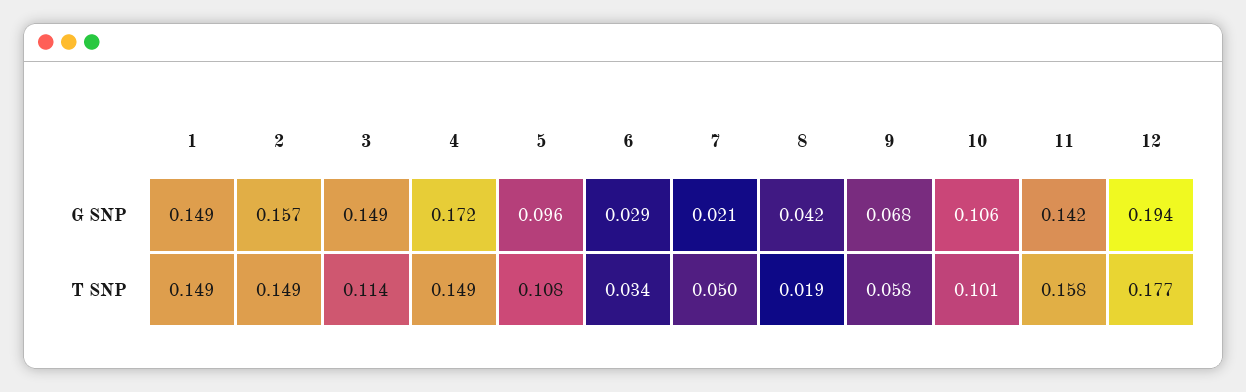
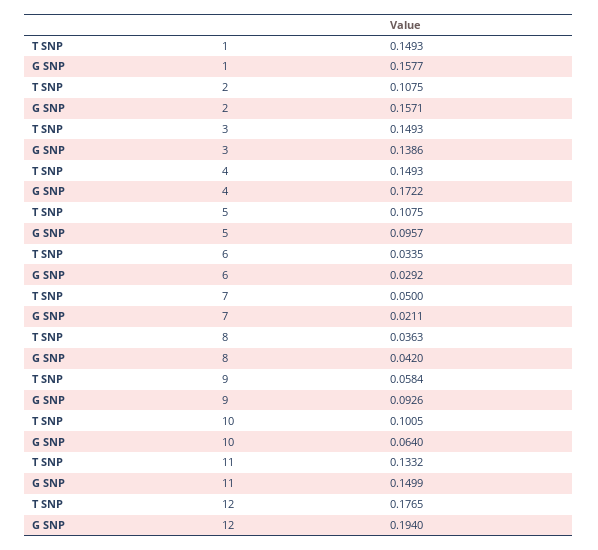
1, G SNP: 0.149 -> 0.1577
3, G SNP: 0.149 -> 0.1386
9, G SNP: 0.068 -> 0.0926
10, G SNP: 0.106 -> 0.064
11, G SNP: 0.142 -> 0.1499
2, T SNP: 0.149 -> 0.1075
3, T SNP: 0.114 -> 0.1493
8, T SNP: 0.019 -> 0.0363
11, T SNP: 0.158 -> 0.1332

